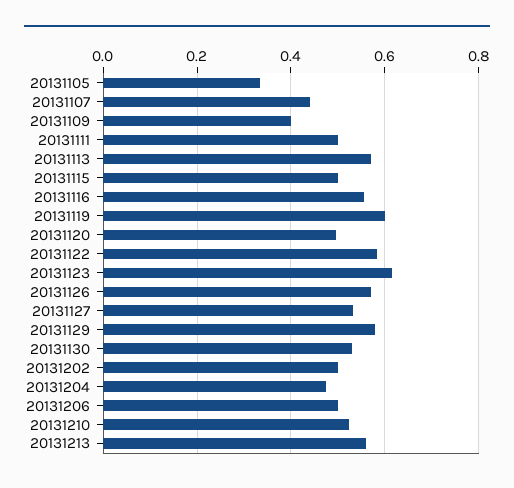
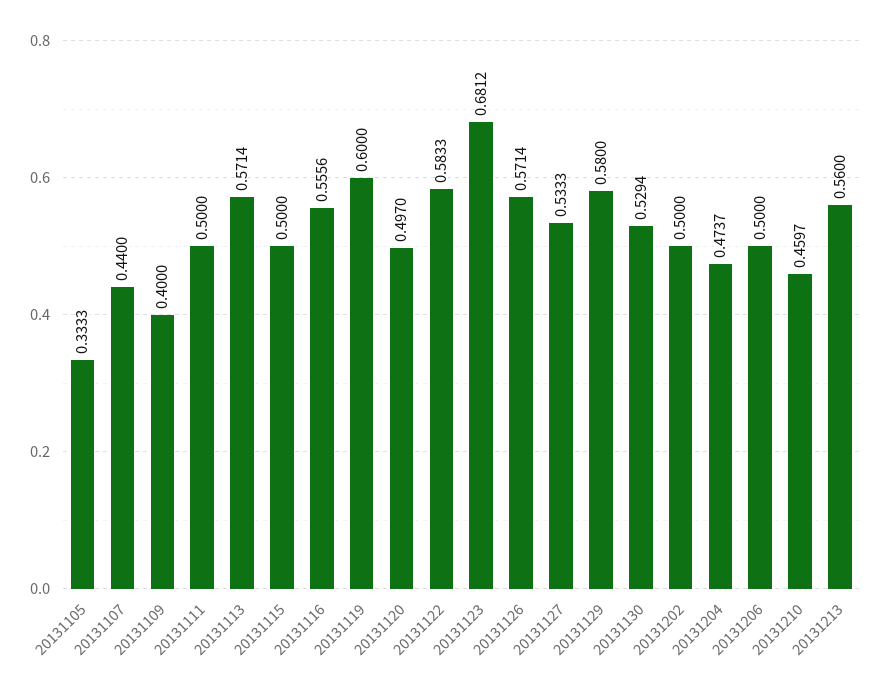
20131123: 0.62 -> 0.6812
20131210: 0.52 -> 0.4597

